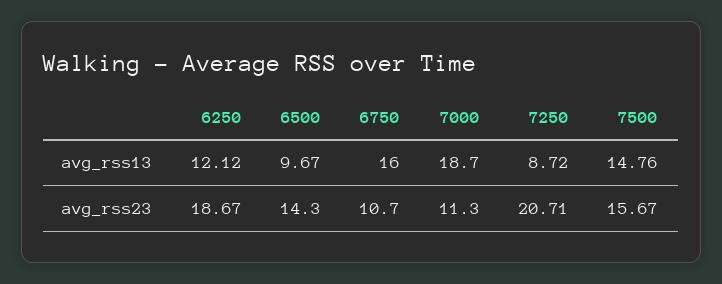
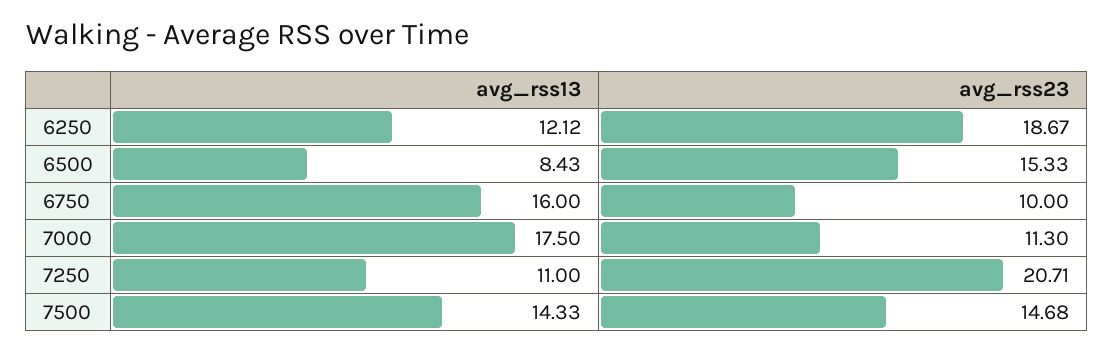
6500, avg_rss13: 9.67 -> 8.43
7000, avg_rss13: 18.7 -> 17.5
7250, avg_rss13: 8.72 -> 11
7500, avg_rss13: 14.76 -> 14.33
6500, avg_rss23: 14.3 -> 15.33
6750, avg_rss23: 10.7 -> 10
7500, avg_rss23: 15.67 -> 14.68

